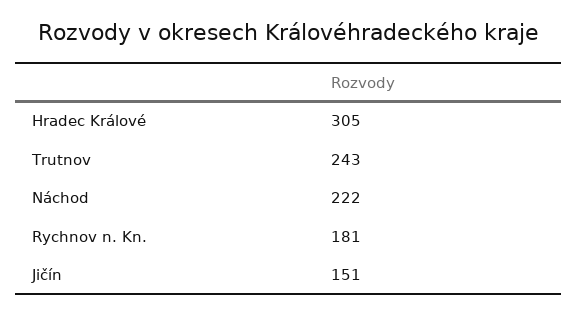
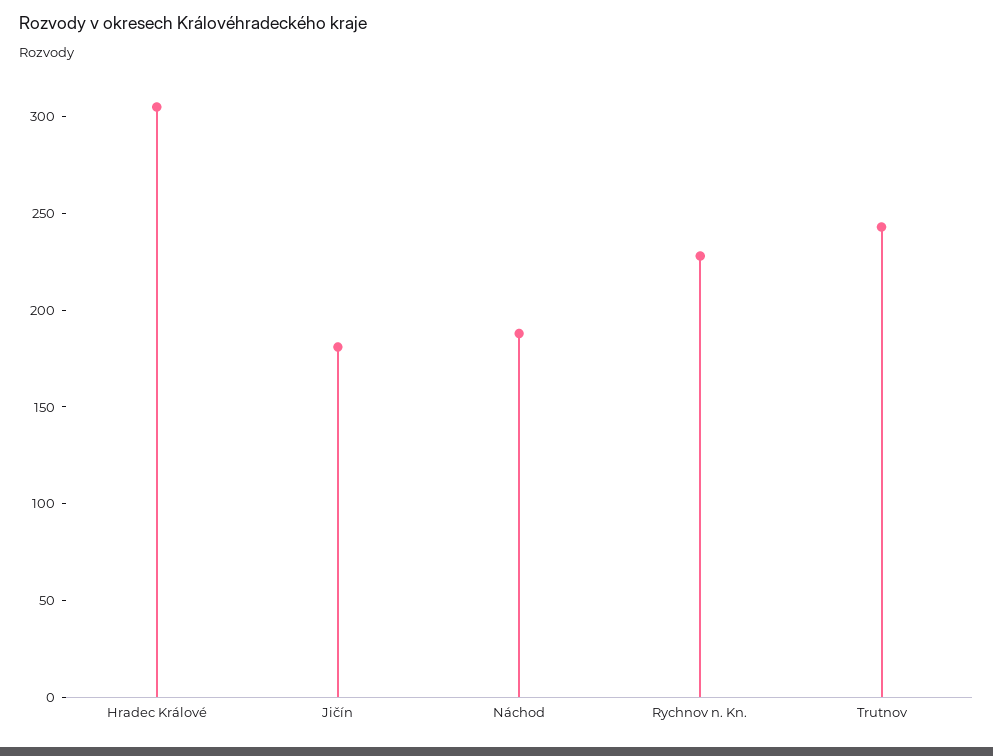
Náchod: 222 -> 190
Rychnov n. Kn.: 181 -> 230
Jičín: 151 -> 180

